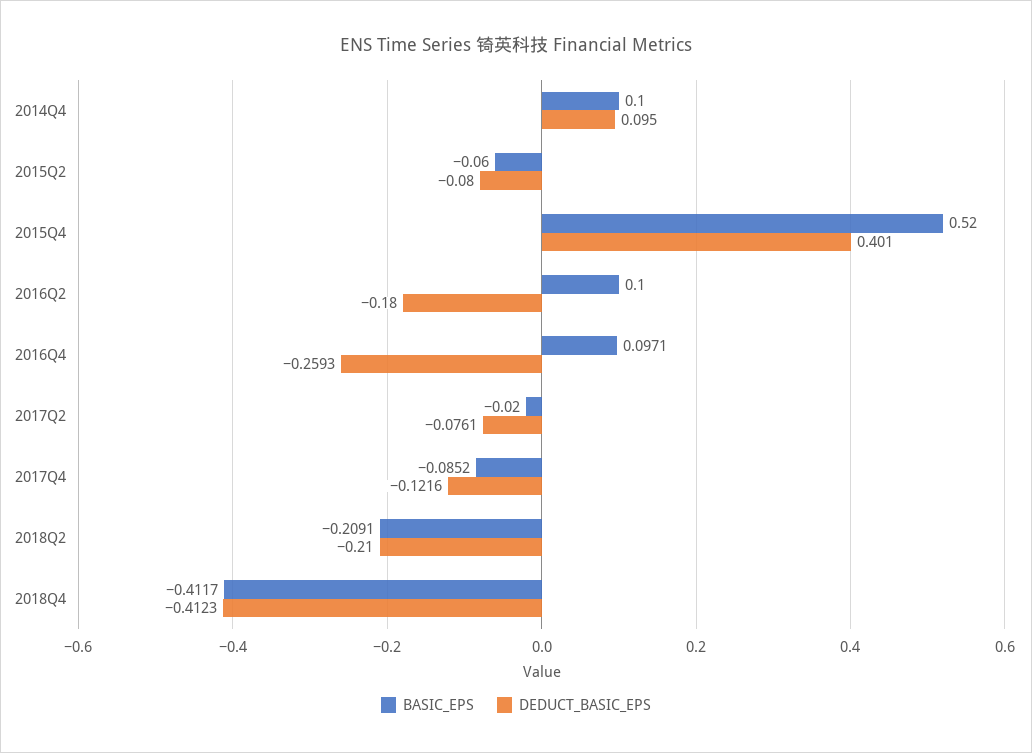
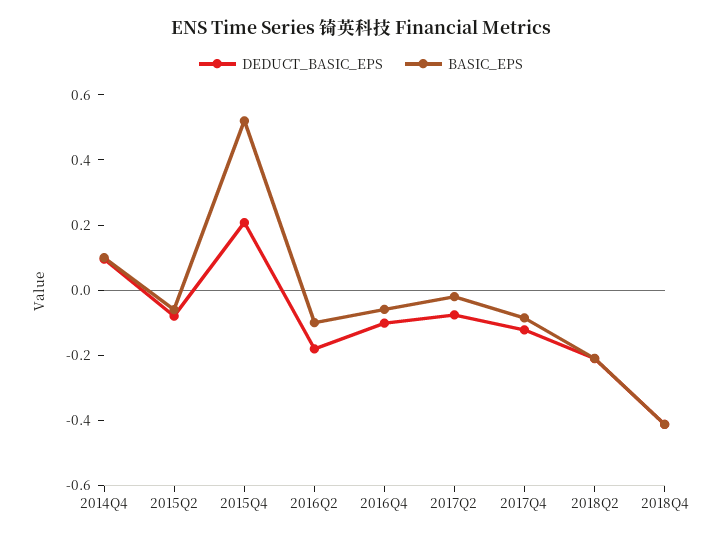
DEDUCT_BASIC_EPS, 2015Q4: 0.401 -> 0.2
BASIC_EPS, 2016Q2: 0.1 -> -0.1
BASIC_EPS, 2016Q4: 0.0971 -> -0.05
DEDUCT_BASIC_EPS, 2016Q4: -0.2593 -> -0.1

